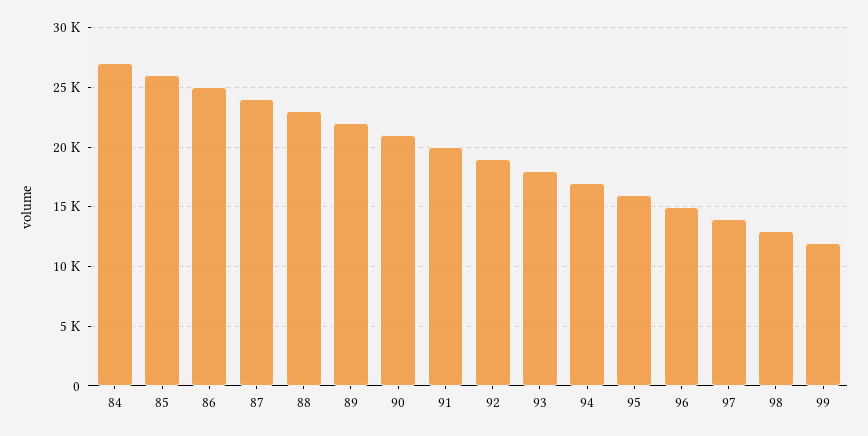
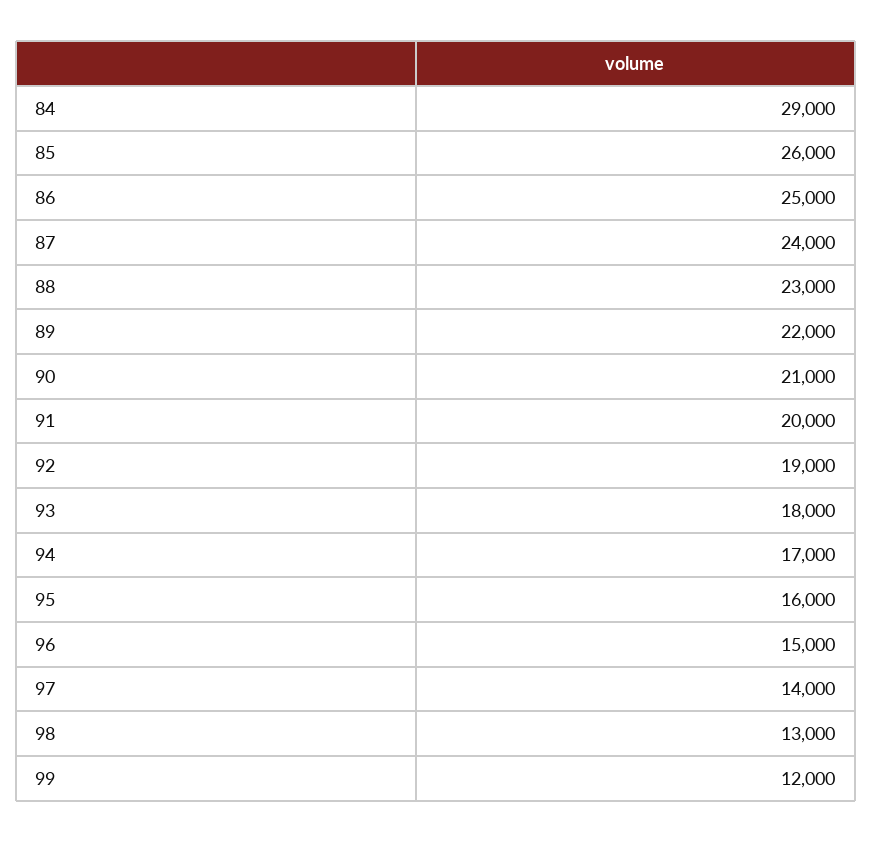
84: 27000 -> 29000

